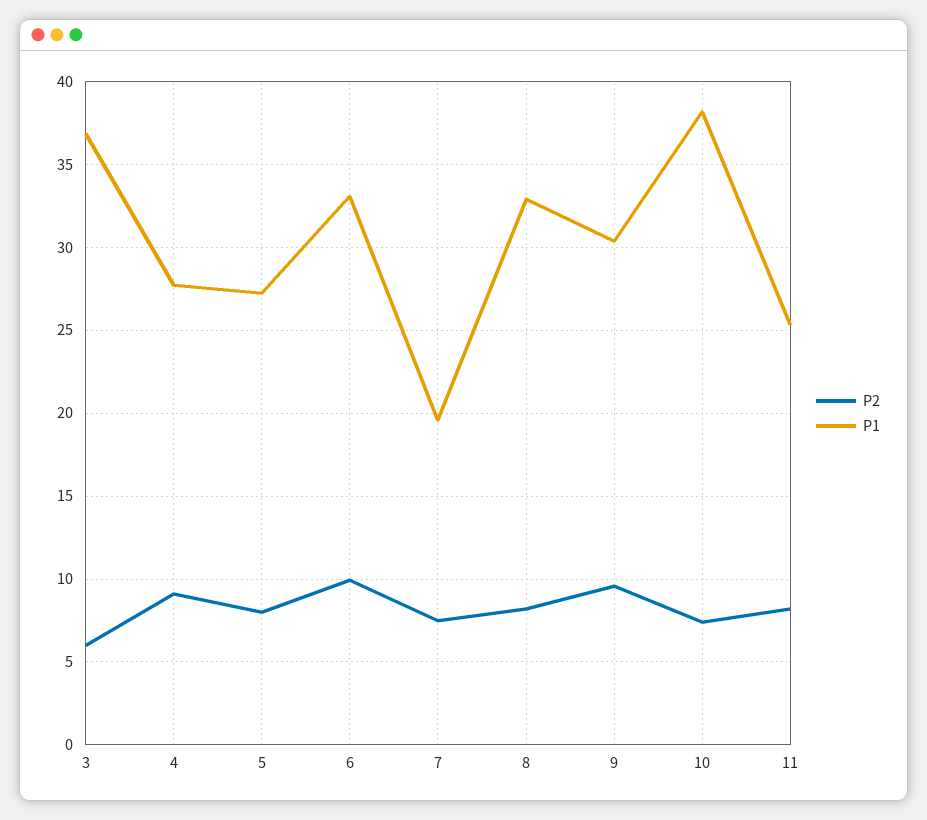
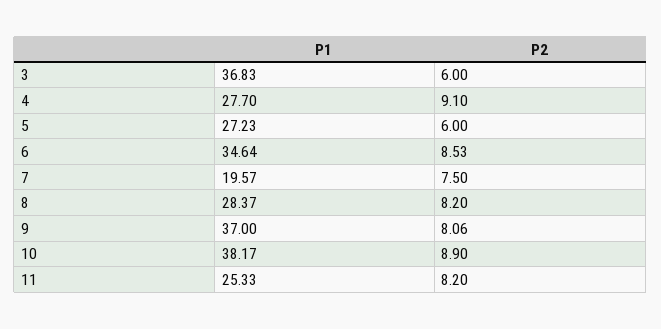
P2, 5: 8 -> 6
P2, 6: 10 -> 8.53
P1, 6: 33 -> 34.64
P1, 8: 33 -> 28.37
P2, 9: 9.5 -> 8.06
P1, 9: 30.5 -> 37
P2, 10: 7.5 -> 8.9

